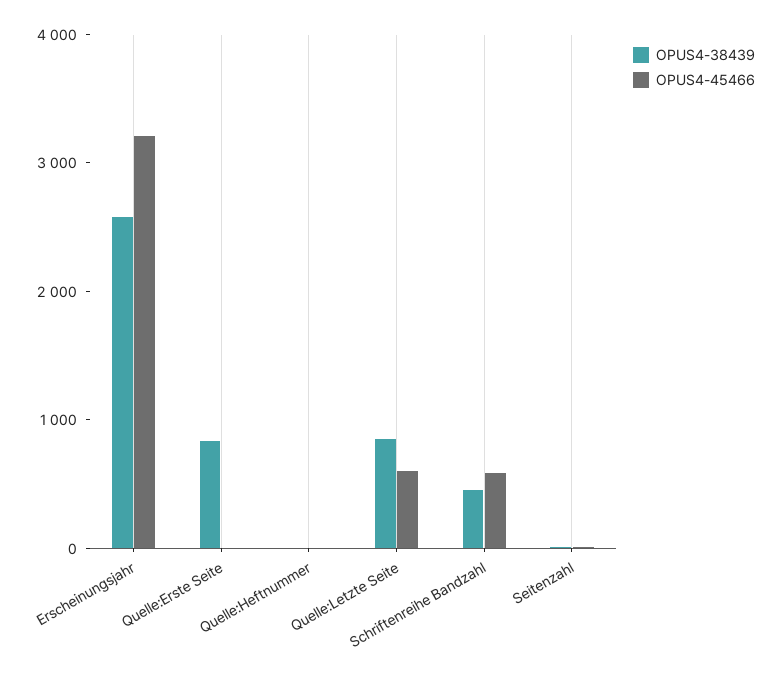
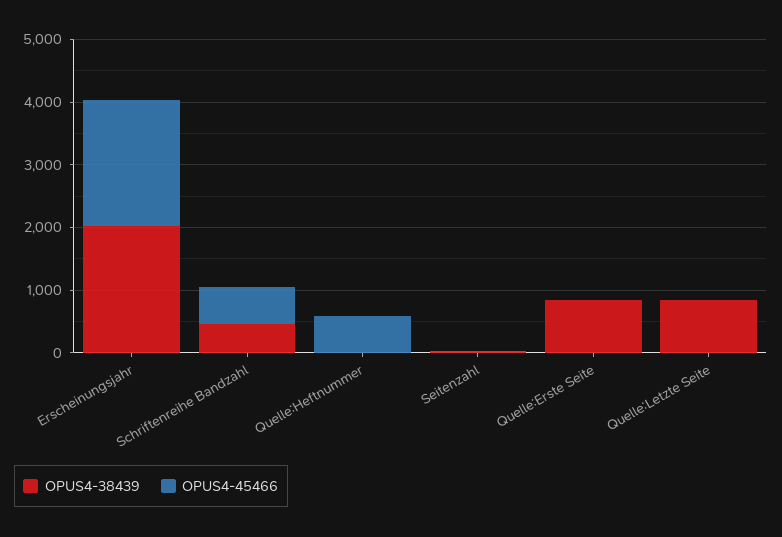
OPUS4-38439, Erscheinungsjahr: 2600 -> 2000
OPUS4-45466, Erscheinungsjahr: 3200 -> 2000
OPUS4-45466, Quelle:Heftnummer: 0 -> 600
OPUS4-45466, Quelle:Letzte Seite: 600 -> 0

